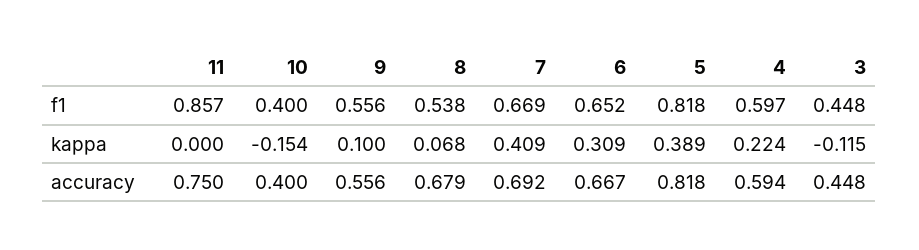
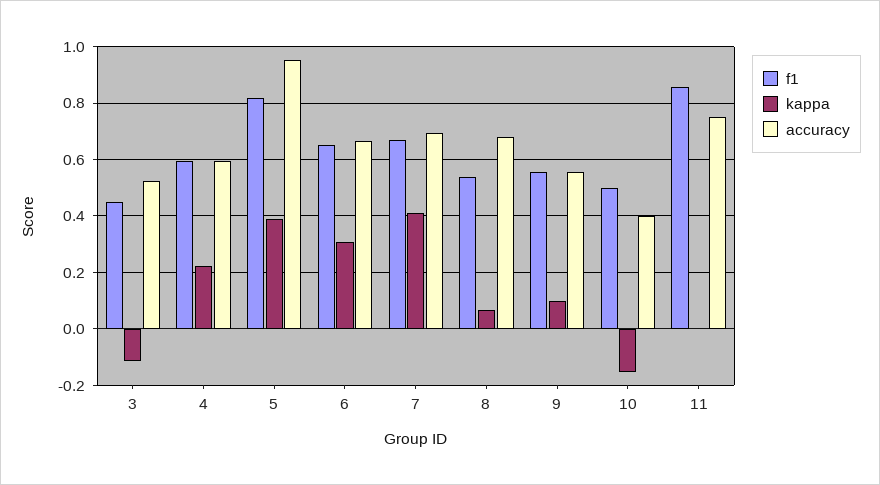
f1, 10: 0.4 -> 0.5
accuracy, 5: 0.818 -> 0.95
accuracy, 3: 0.448 -> 0.525

